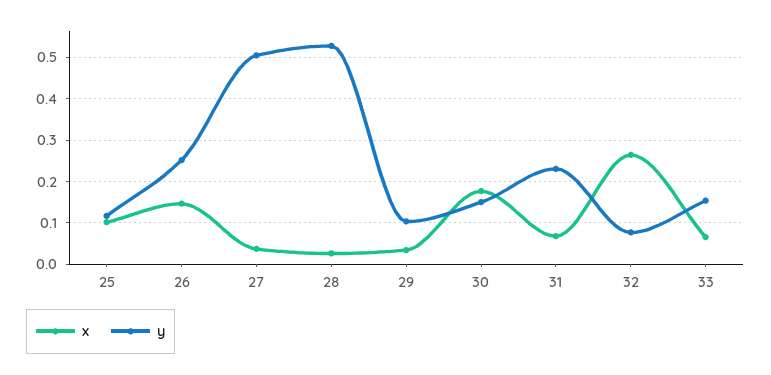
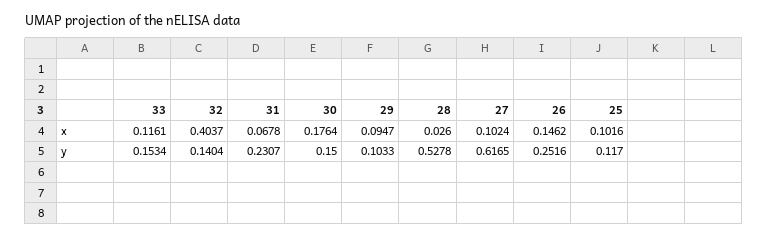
x, 27: 0.04 -> 0.1024
y, 27: 0.5 -> 0.6165
x, 29: 0.04 -> 0.0947
x, 32: 0.26 -> 0.4037
y, 32: 0.08 -> 0.1404
x, 33: 0.06 -> 0.1161

